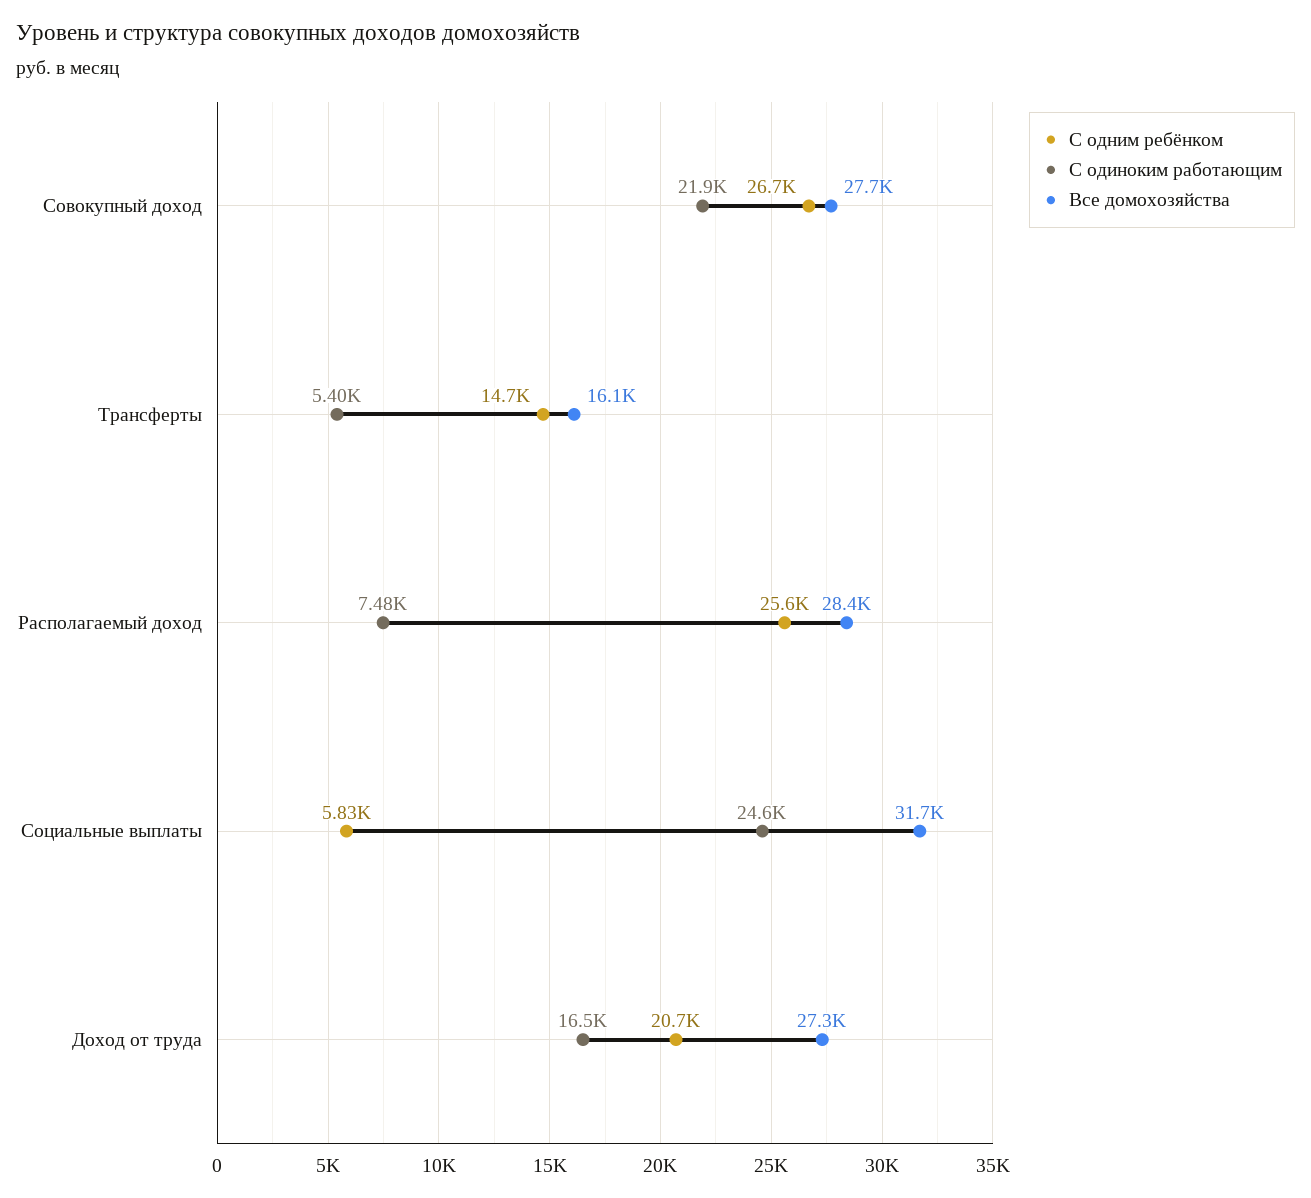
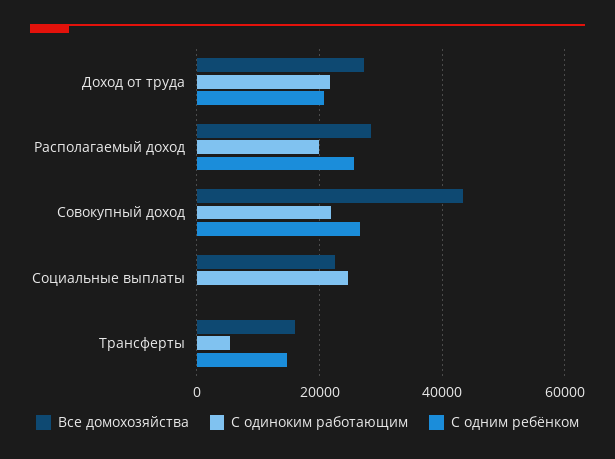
Все домохозяйства, Совокупный доход: 27700 -> 44000
С одиноким работающим, Располагаемый доход: 7480 -> 20000
С одним ребёнком, Социальные выплаты: 5830 -> 0
Все домохозяйства, Социальные выплаты: 31700 -> 22000
С одиноким работающим, Доход от труда: 16500 -> 22000

